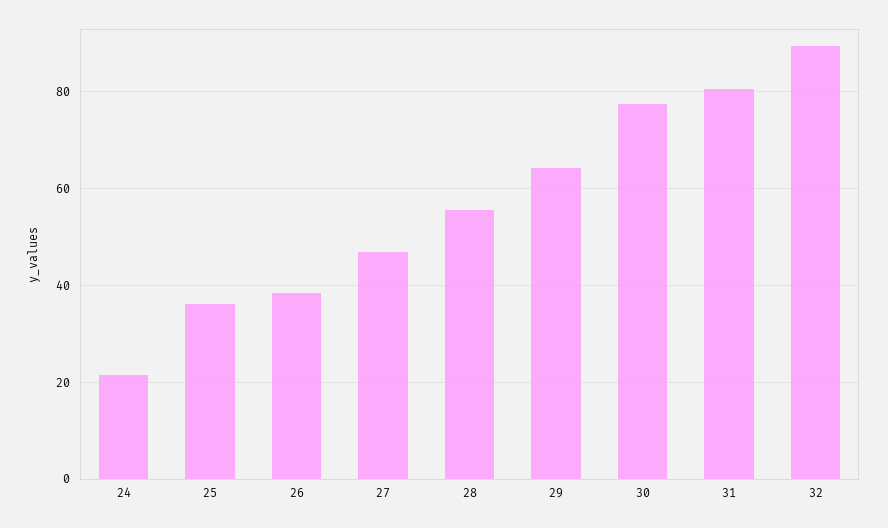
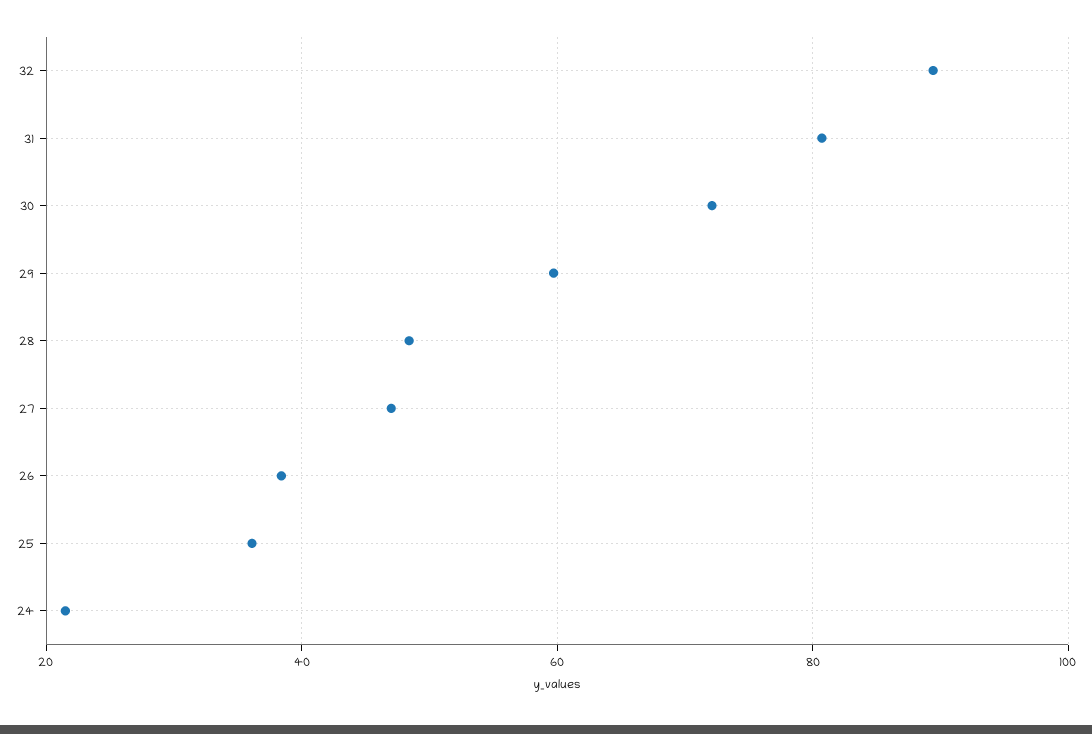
28: 56 -> 48
29: 64 -> 60
30: 78 -> 72

